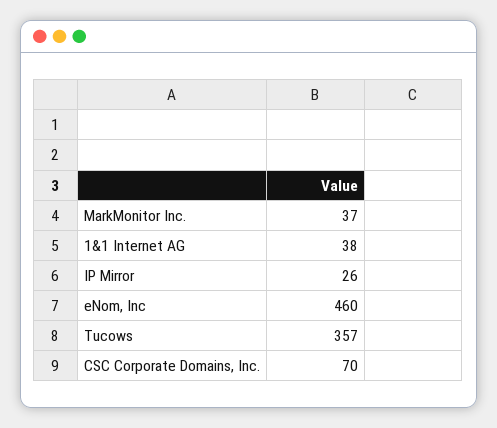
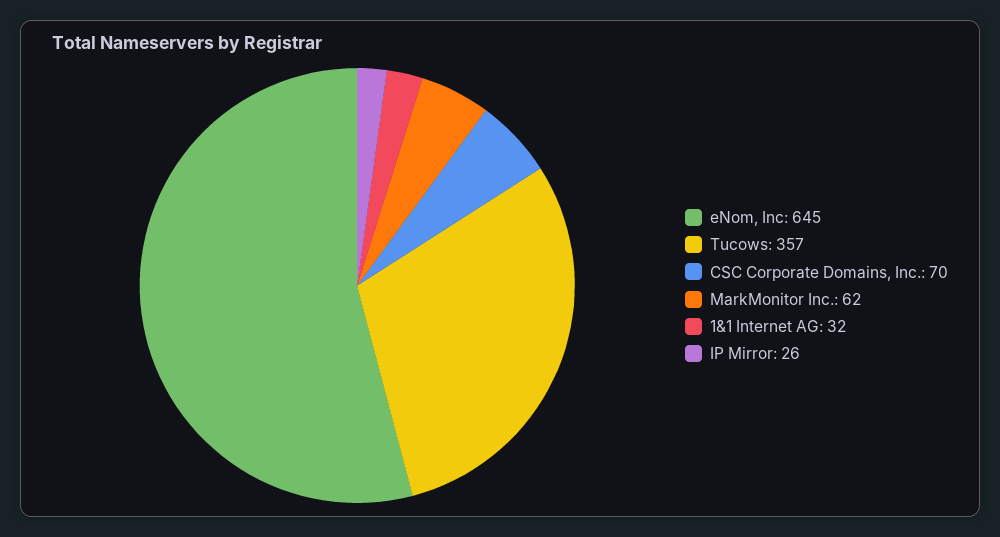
MarkMonitor Inc.: 37 -> 62
1&1 Internet AG: 38 -> 32
eNom, Inc: 460 -> 645

